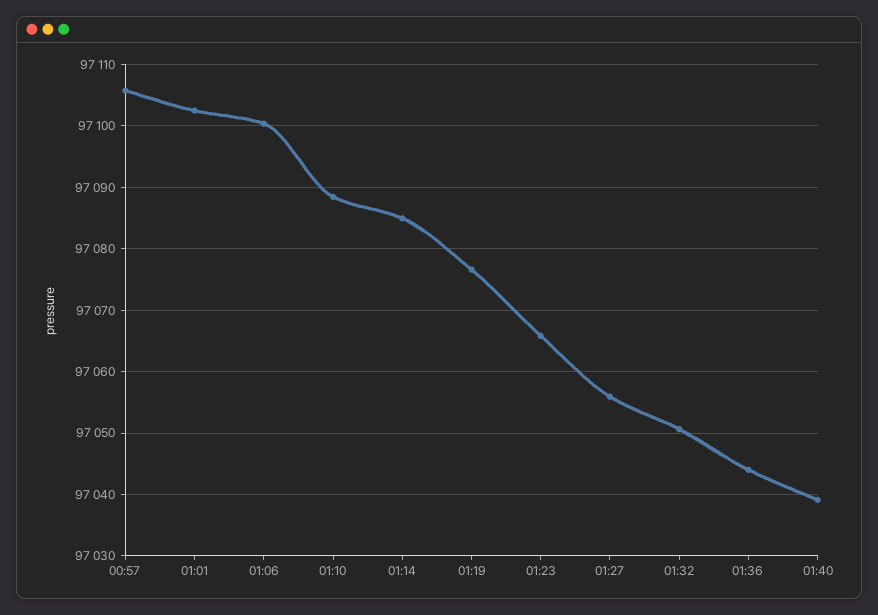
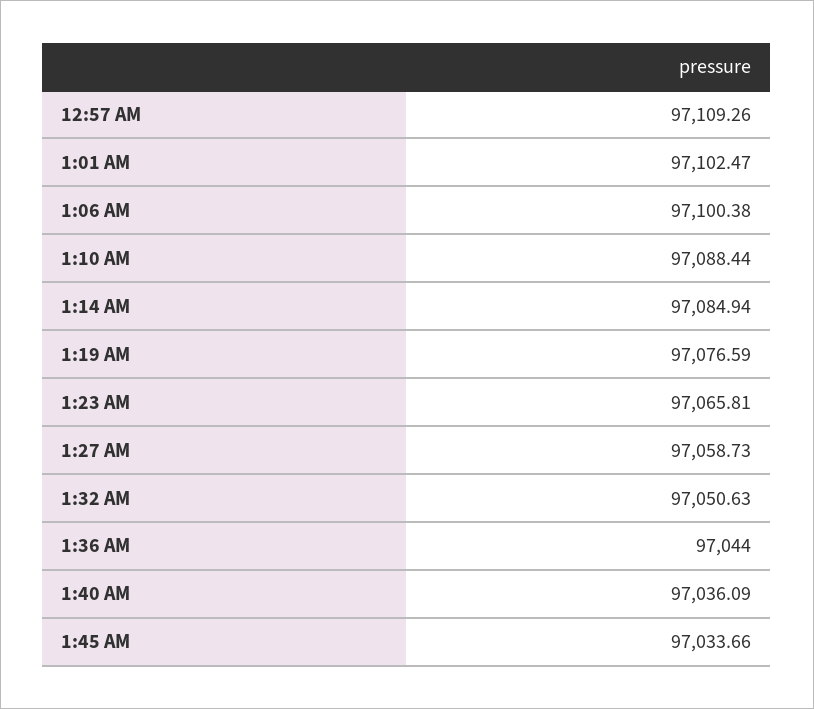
00:57: 97106 -> 97109.26
01:27: 97056 -> 97058.73
01:40: 97039 -> 97036.09
1:45 AM: none -> 97033.66

